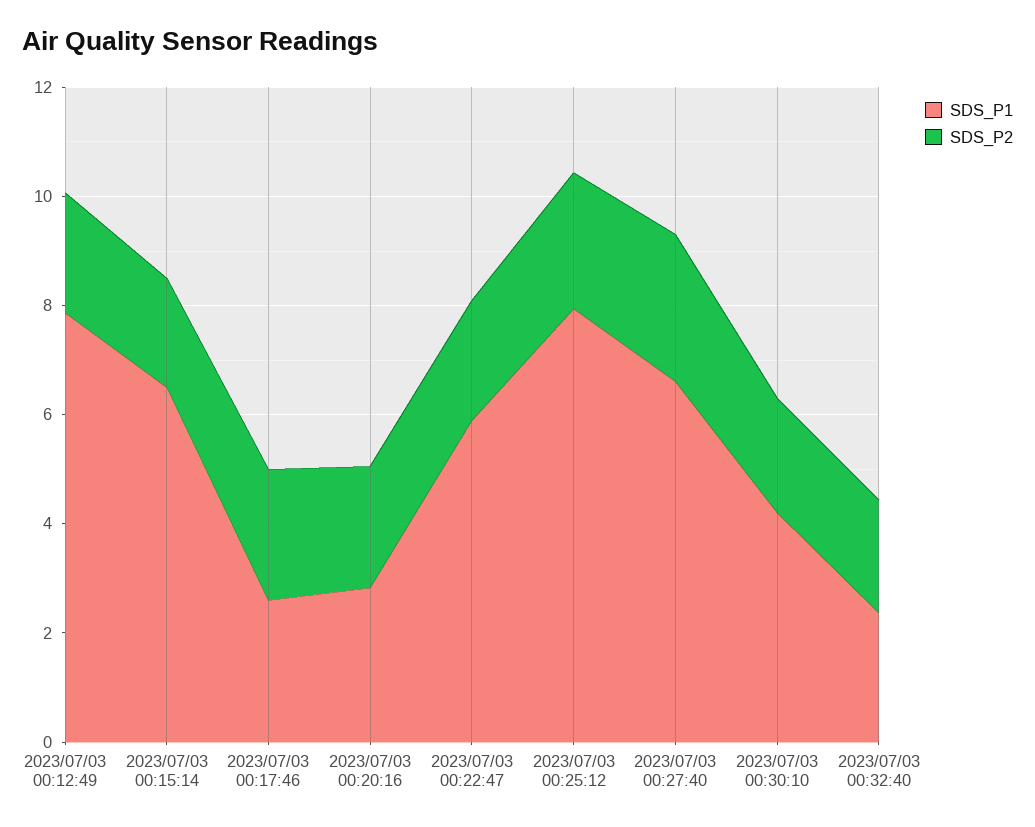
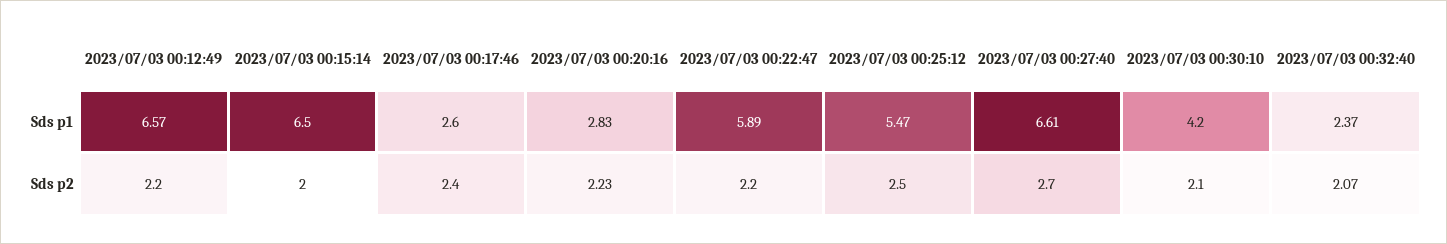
SDS_P1, 2023/07/03 00:12:49: 8 -> 6.57
SDS_P1, 2023/07/03 00:25:12: 8 -> 5.47

